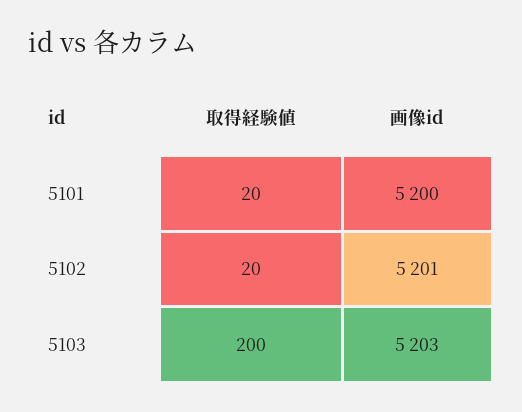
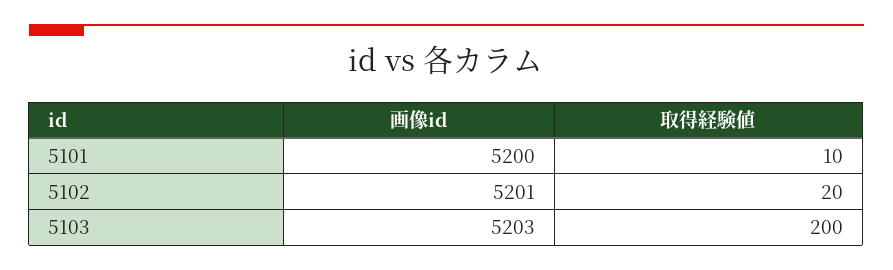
取得経験値, 5101: 20 -> 10

